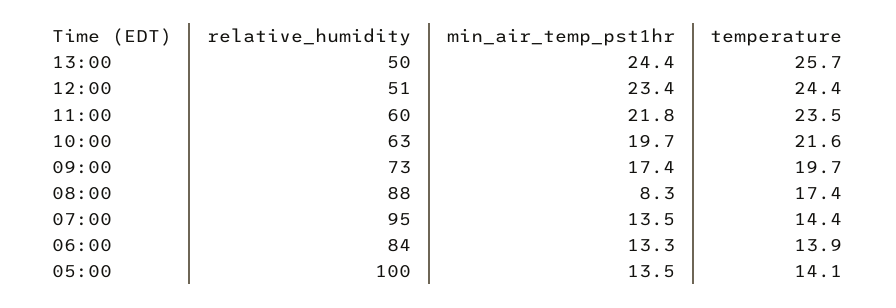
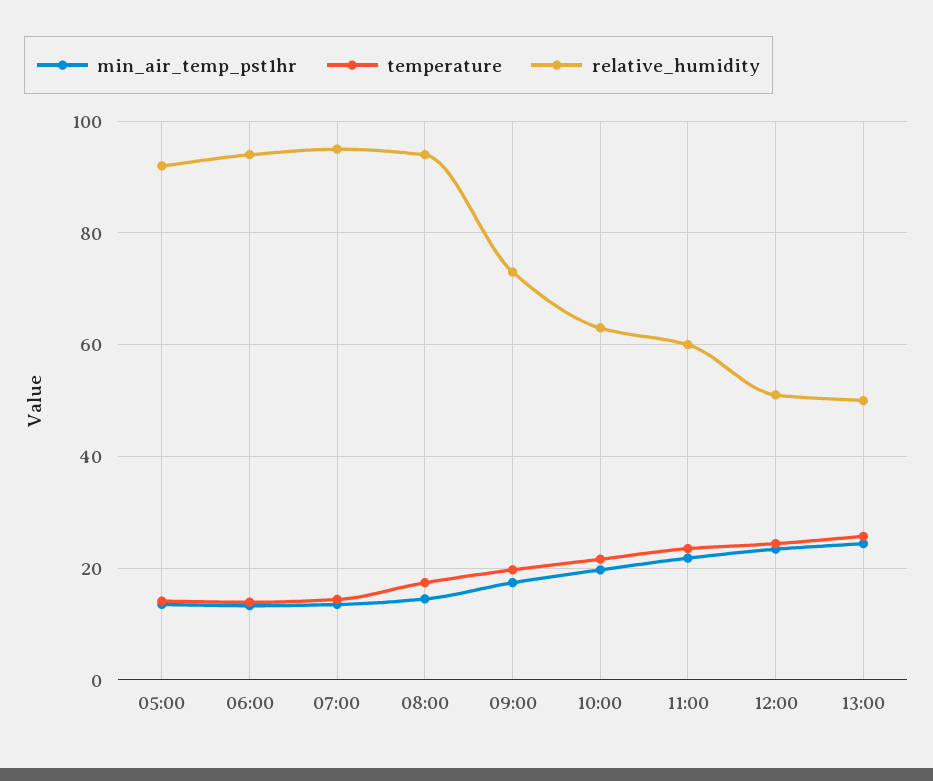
relative_humidity, 08:00: 88 -> 94
min_air_temp_pst1hr, 08:00: 8.3 -> 14
relative_humidity, 06:00: 84 -> 94
relative_humidity, 05:00: 100 -> 92

